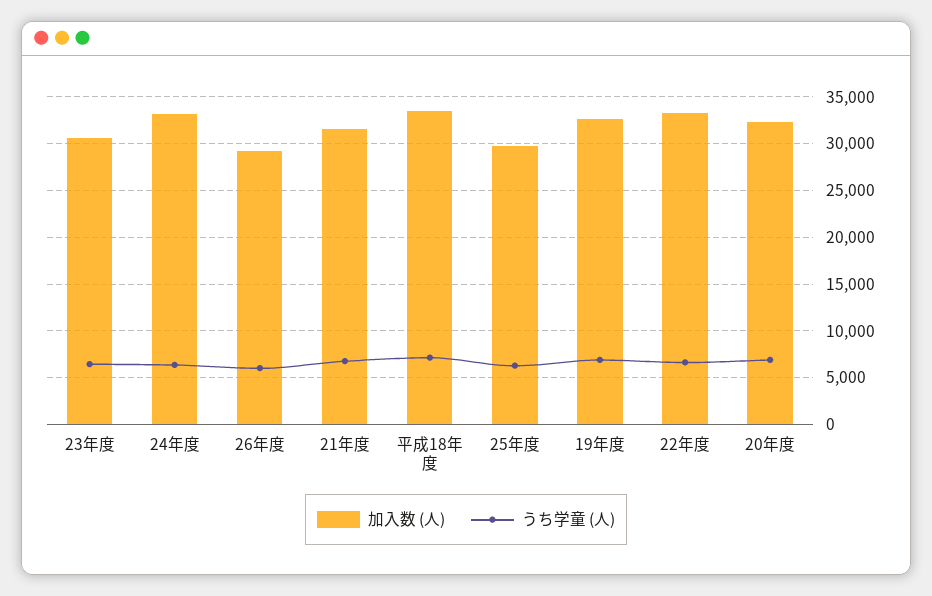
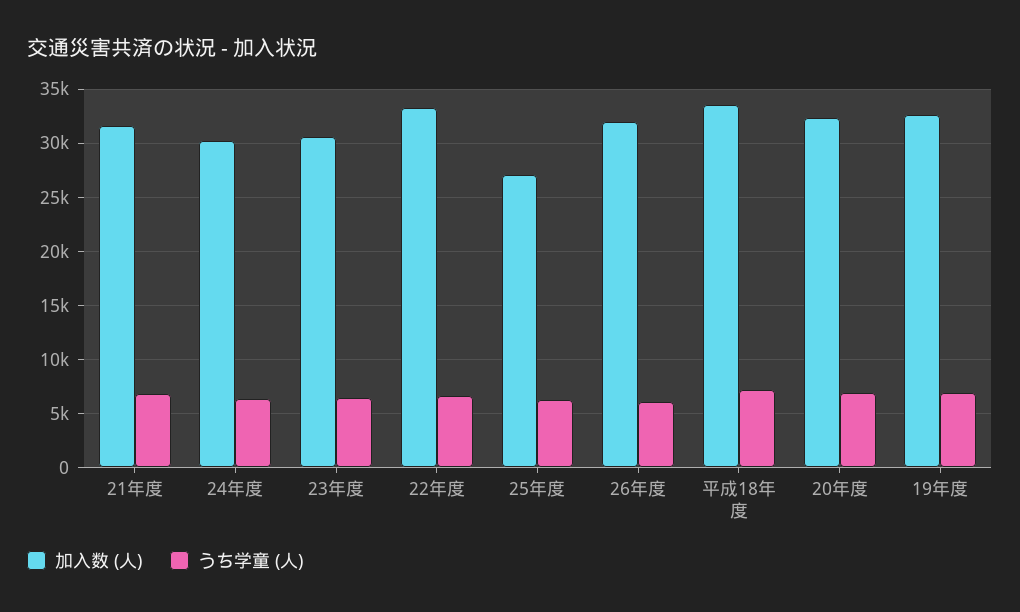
加入数 (人), 24年度: 33000 -> 30000
加入数 (人), 26年度: 29000 -> 32000
加入数 (人), 25年度: 30000 -> 27000

